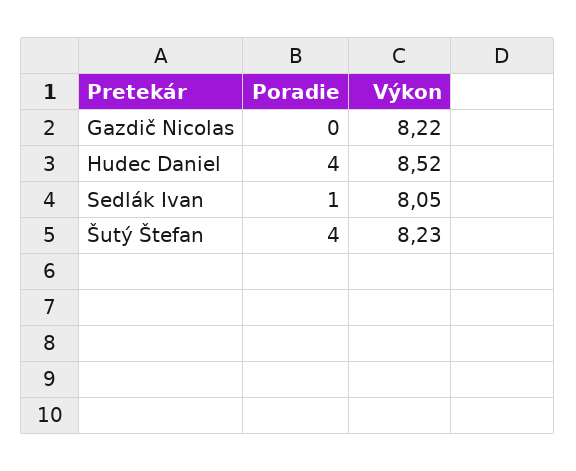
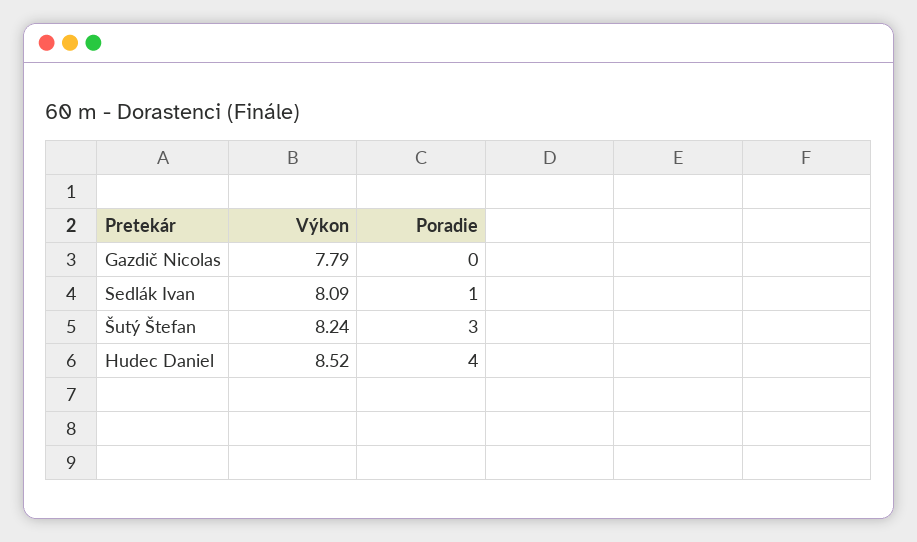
Výkon, Gazdič Nicolas: 8.22 -> 7.79
Výkon, Sedlák Ivan: 8.05 -> 8.09
Poradie, Šutý Štefan: 4 -> 3
Výkon, Šutý Štefan: 8.23 -> 8.24

